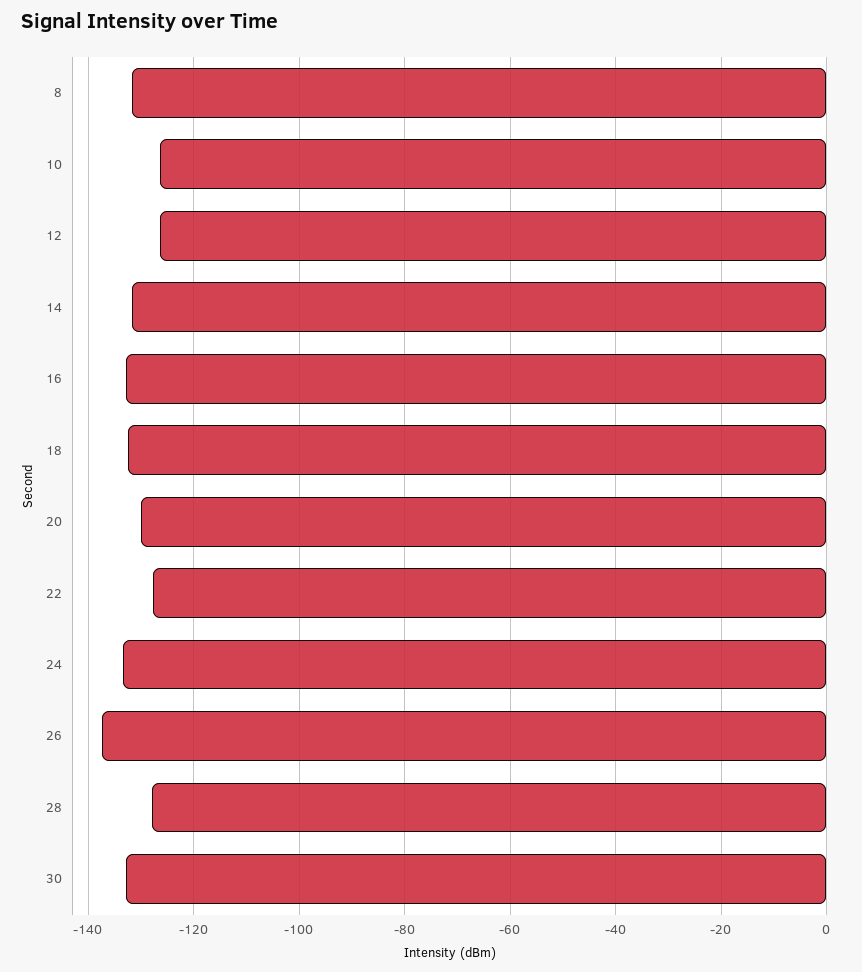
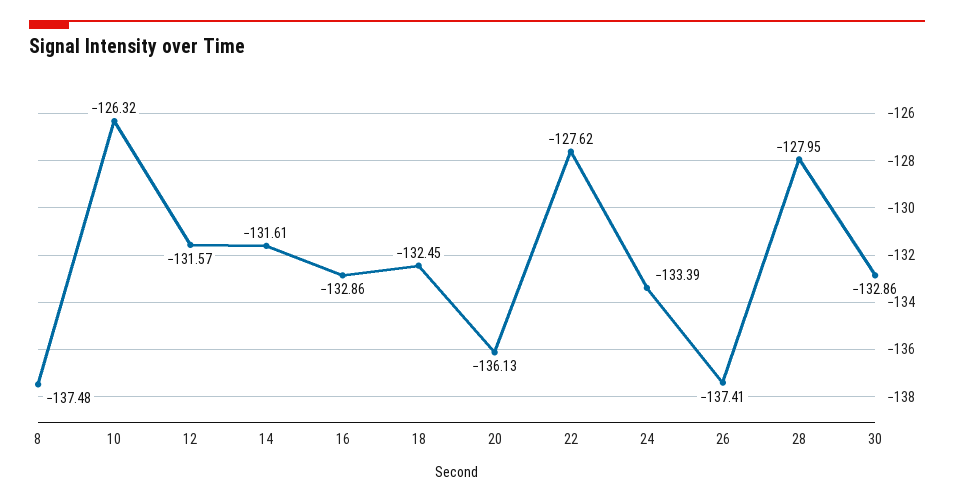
8: -132 -> -137.48
12: -126 -> -131.57
20: -130 -> -136.13

